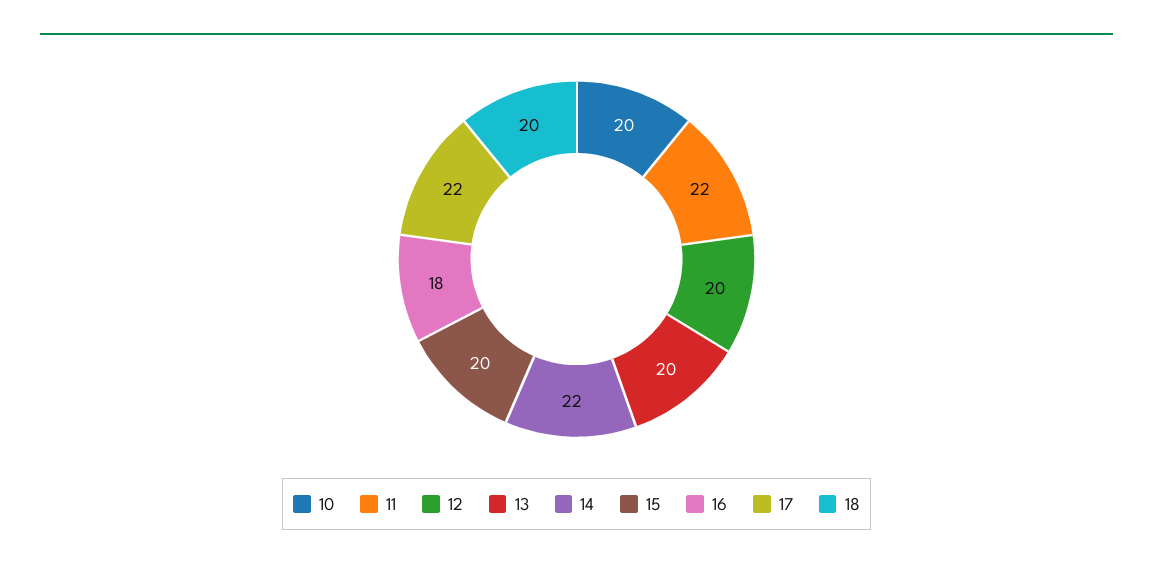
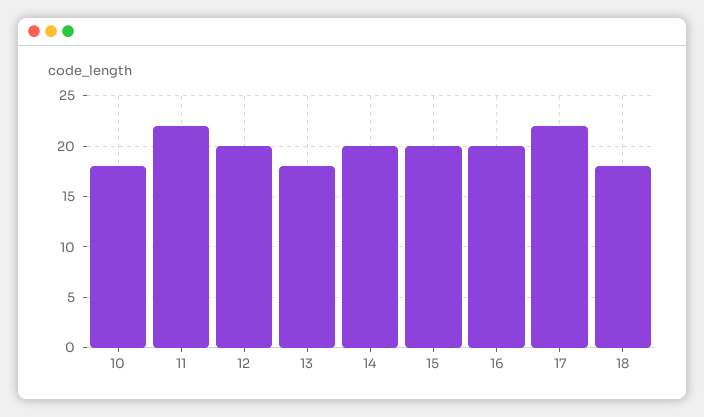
10: 20 -> 18
13: 20 -> 18
14: 22 -> 20
16: 18 -> 20
18: 20 -> 18

